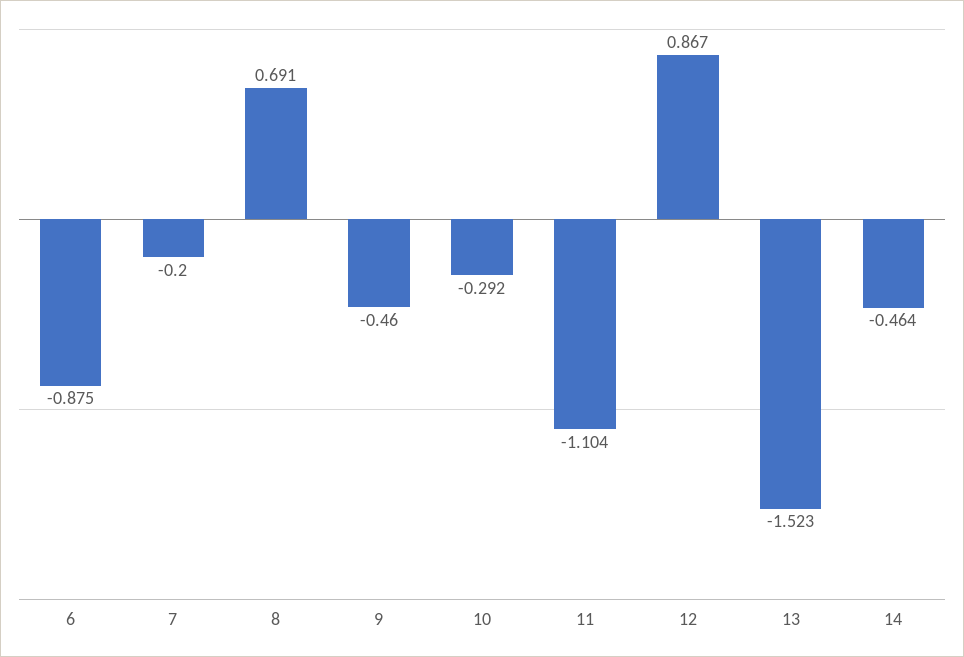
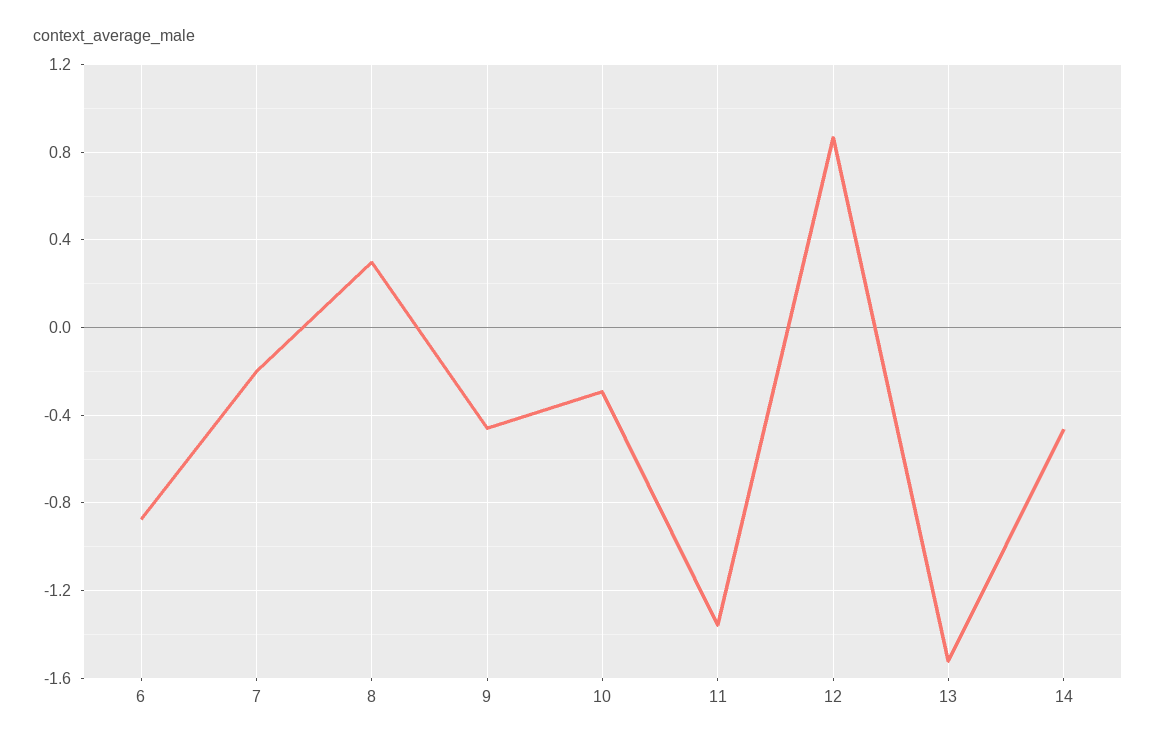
8: 0.691 -> 0.3
11: -1.104 -> -1.35

